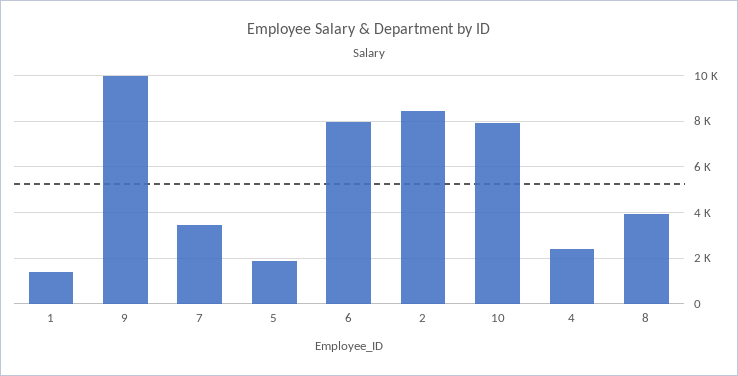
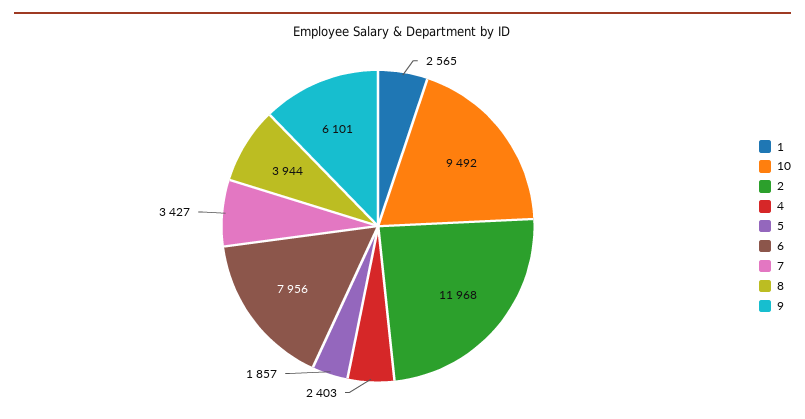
1: 1500 -> 2565
9: 10000 -> 6101
2: 8500 -> 11968
10: 8000 -> 9492

